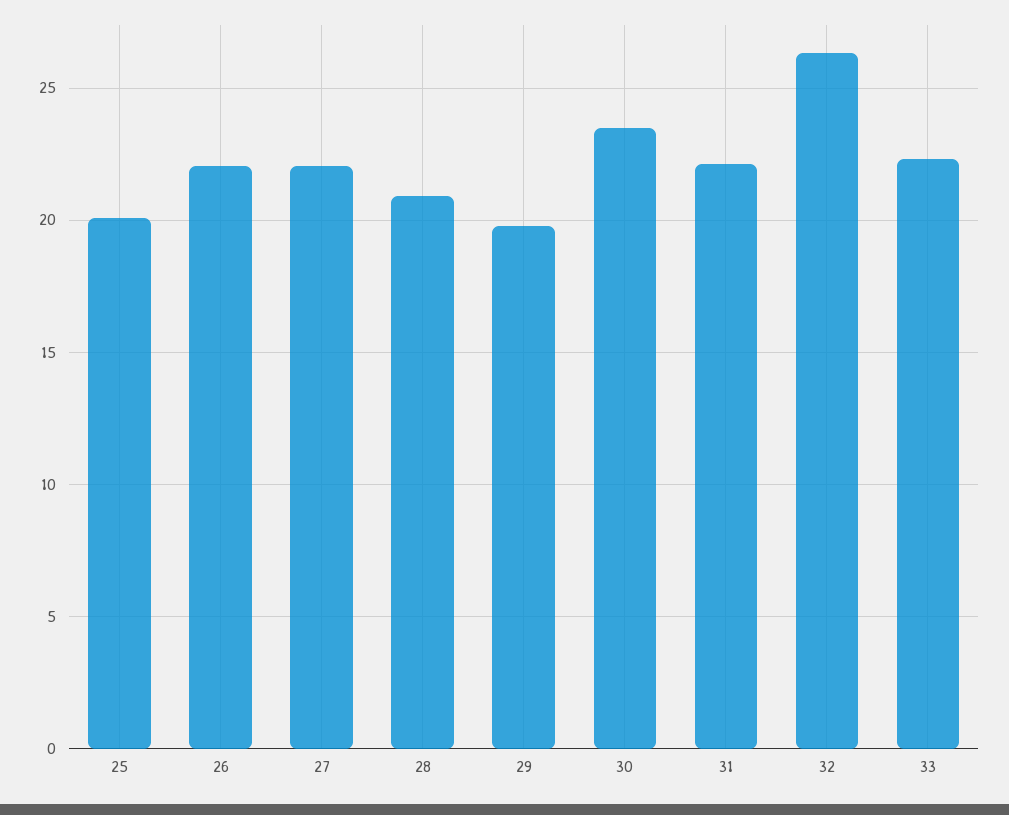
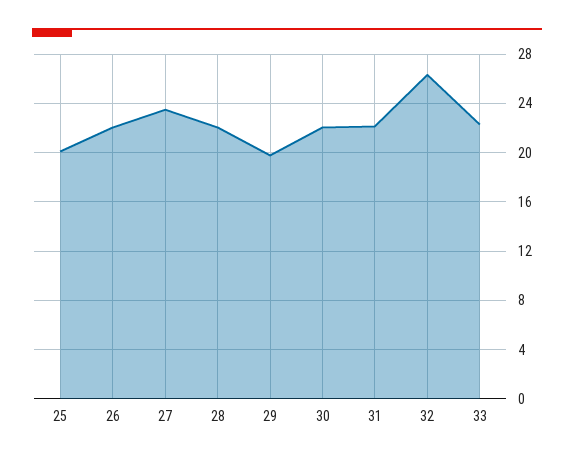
27: 22 -> 23.5
28: 21 -> 22
30: 23.5 -> 22

